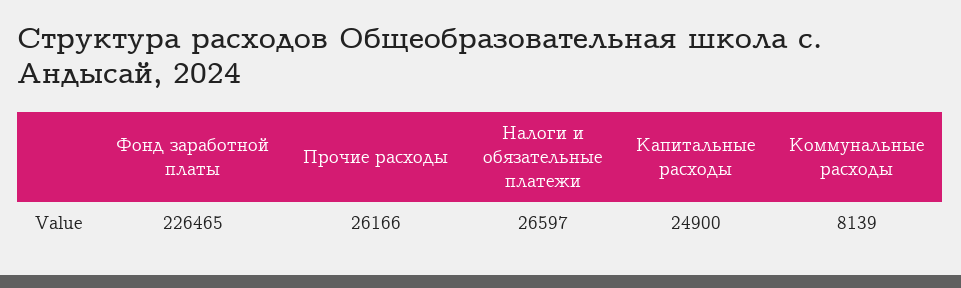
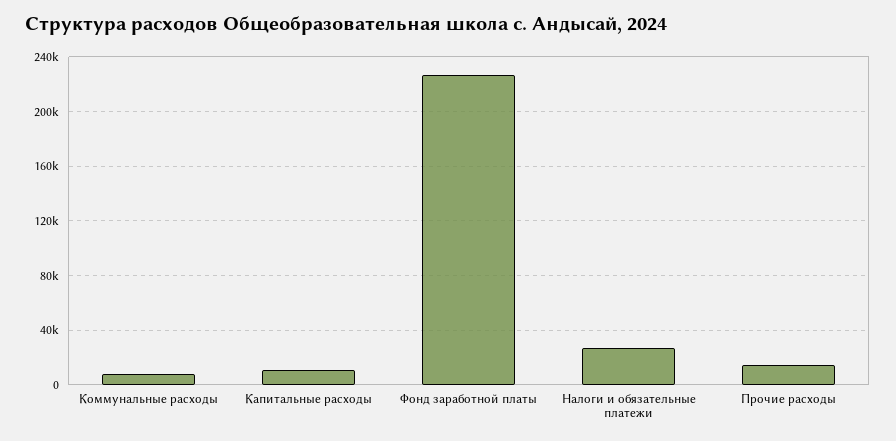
Прочие расходы: 26166 -> 15000
Капитальные расходы: 24900 -> 10000

